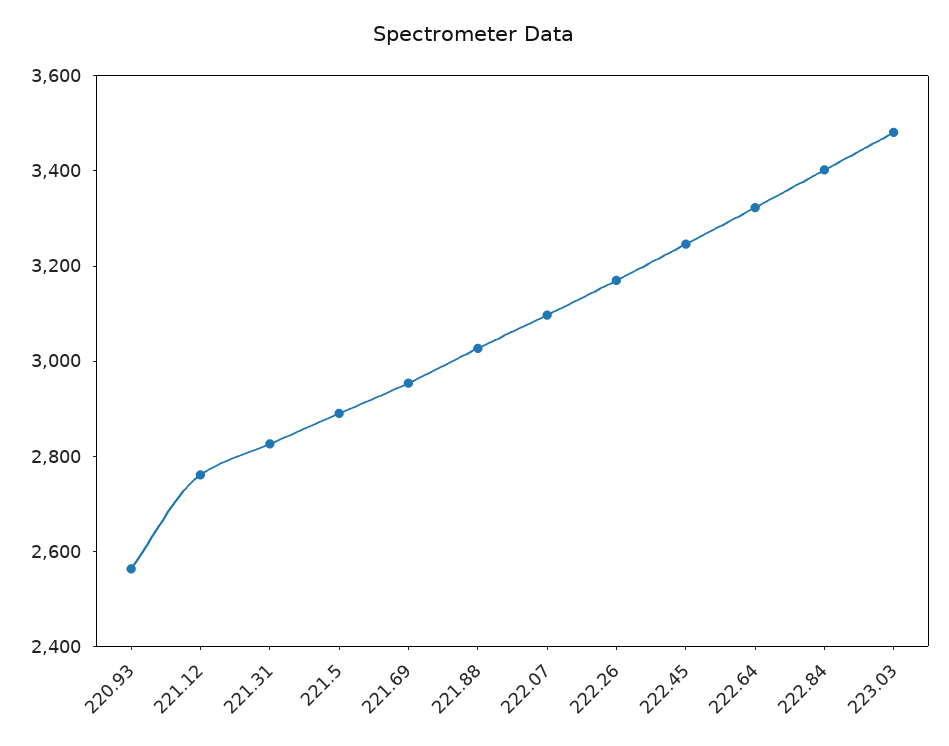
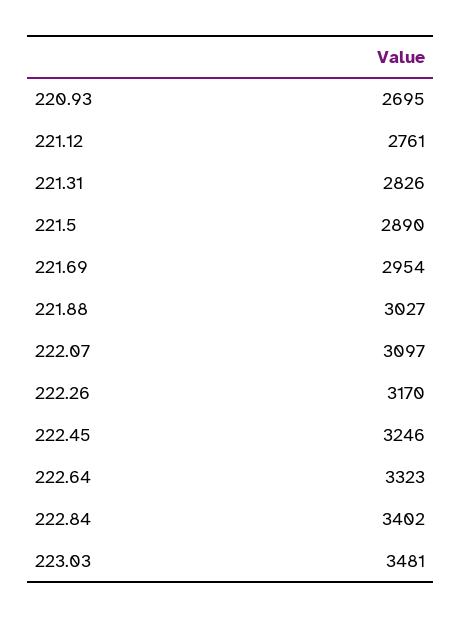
220.93: 2550 -> 2695

